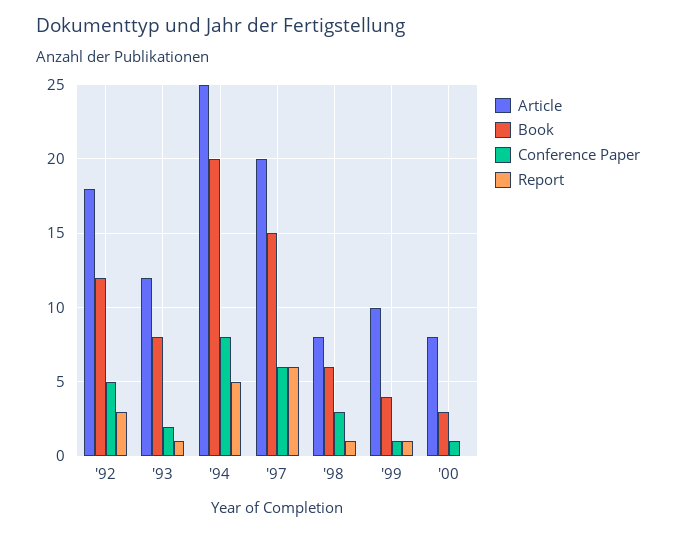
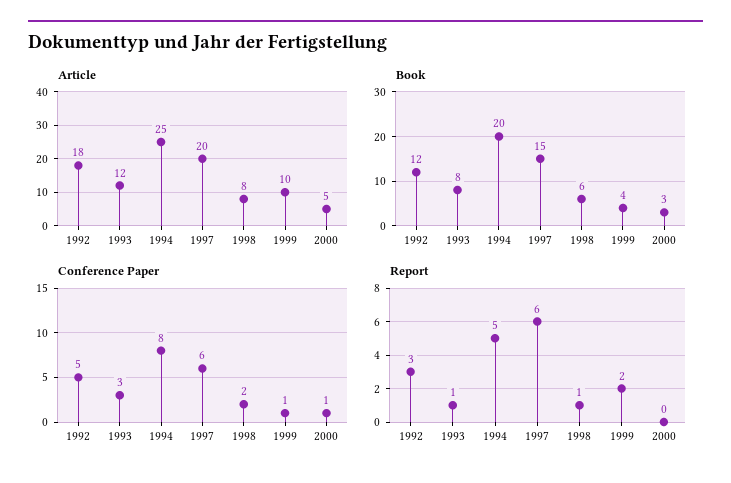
Conference Paper, '93: 2 -> 3
Conference Paper, '98: 3 -> 2
Report, '99: 1 -> 2
Article, '00: 8 -> 5

